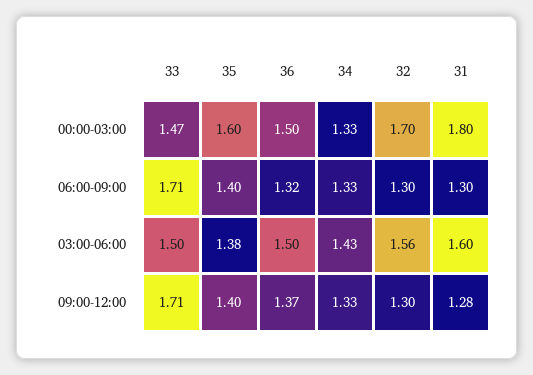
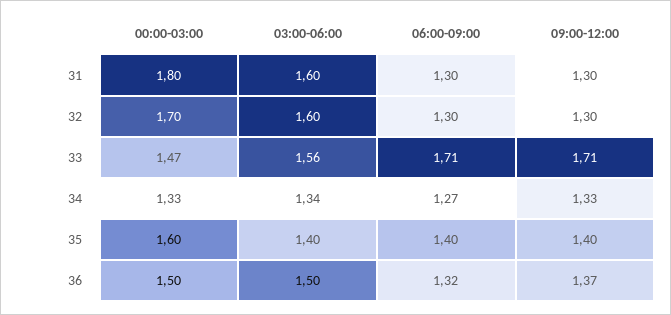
34, 06:00-09:00: 1.33 -> 1.27
33, 03:00-06:00: 1.5 -> 1.56
35, 03:00-06:00: 1.38 -> 1.4
34, 03:00-06:00: 1.43 -> 1.34
32, 03:00-06:00: 1.56 -> 1.6
31, 09:00-12:00: 1.28 -> 1.3

